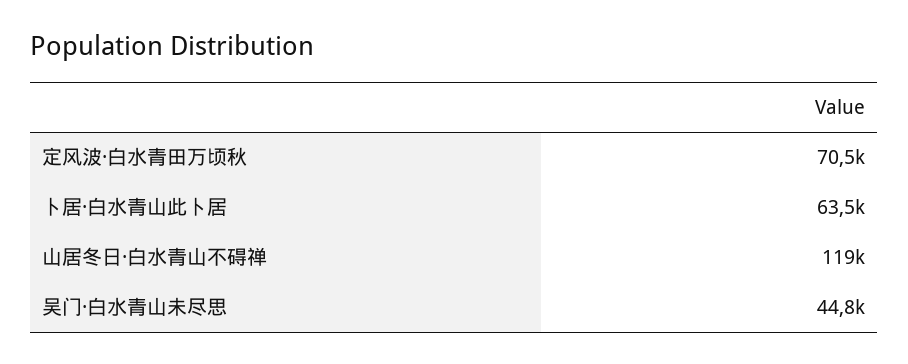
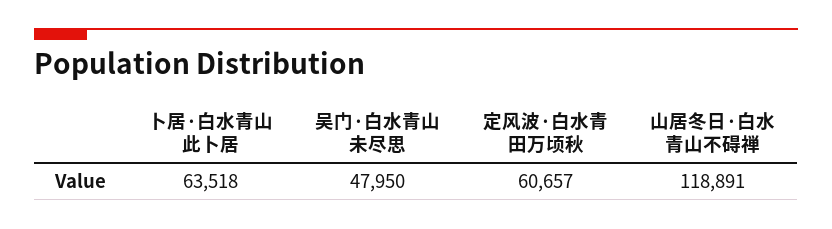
定风波·白水青田万顷秋: 70500 -> 60657
吴门·白水青山未尽思: 44800 -> 47950

